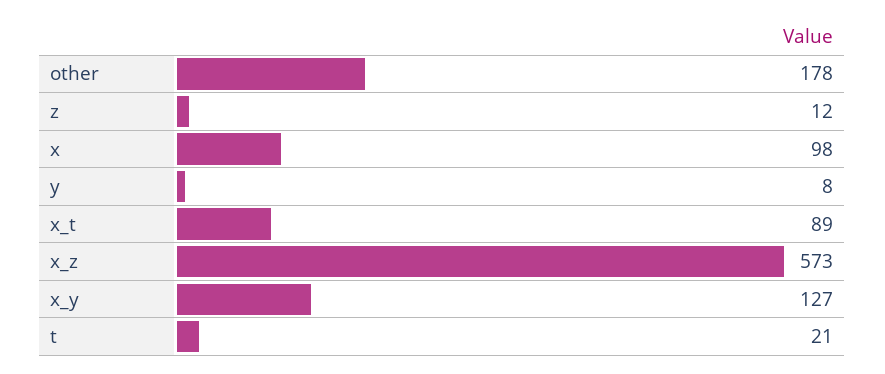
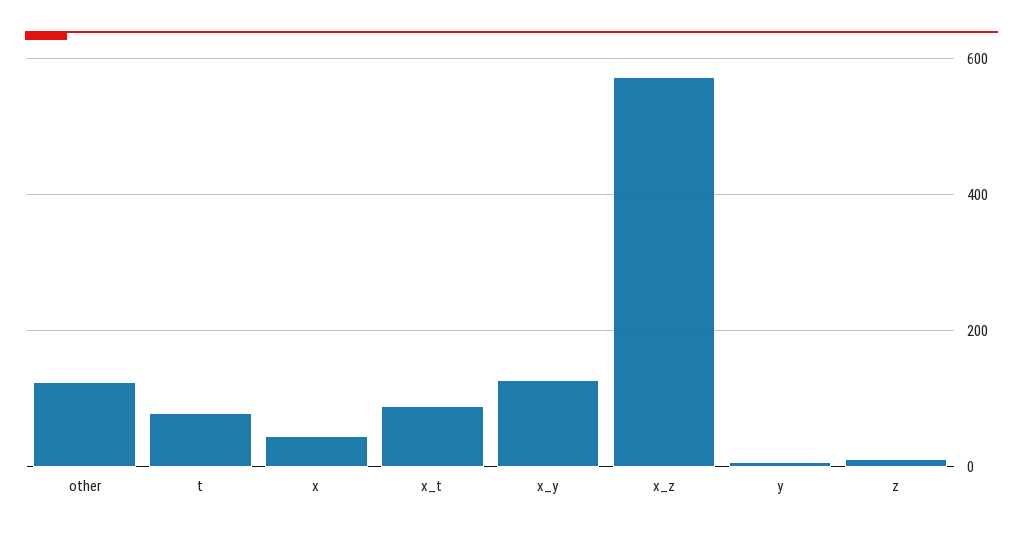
other: 178 -> 120
x: 98 -> 40
t: 21 -> 80

